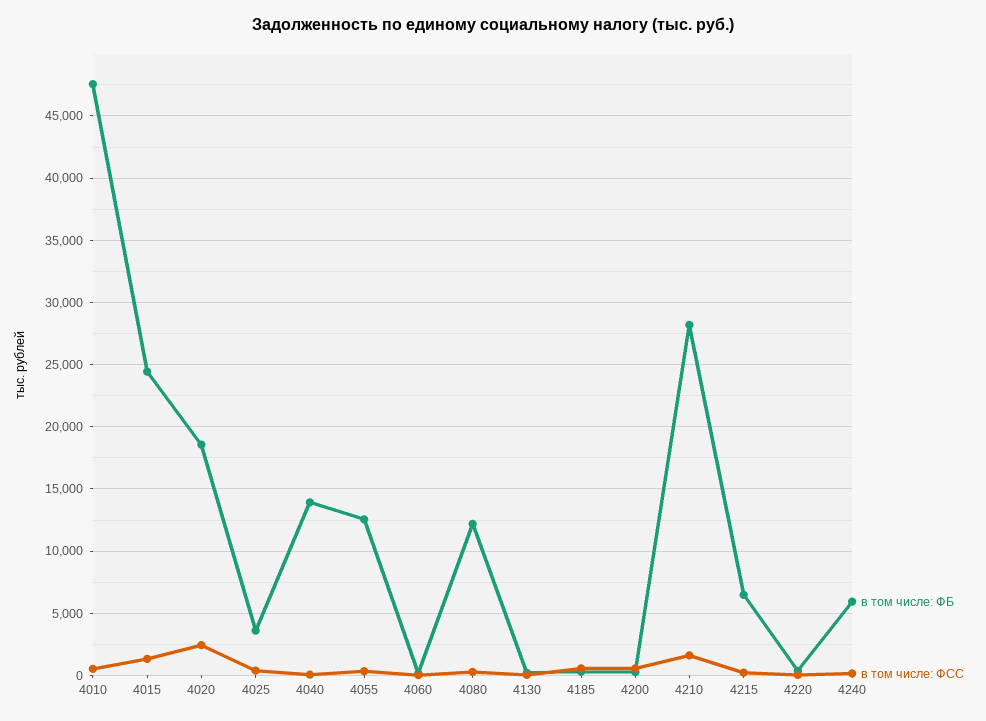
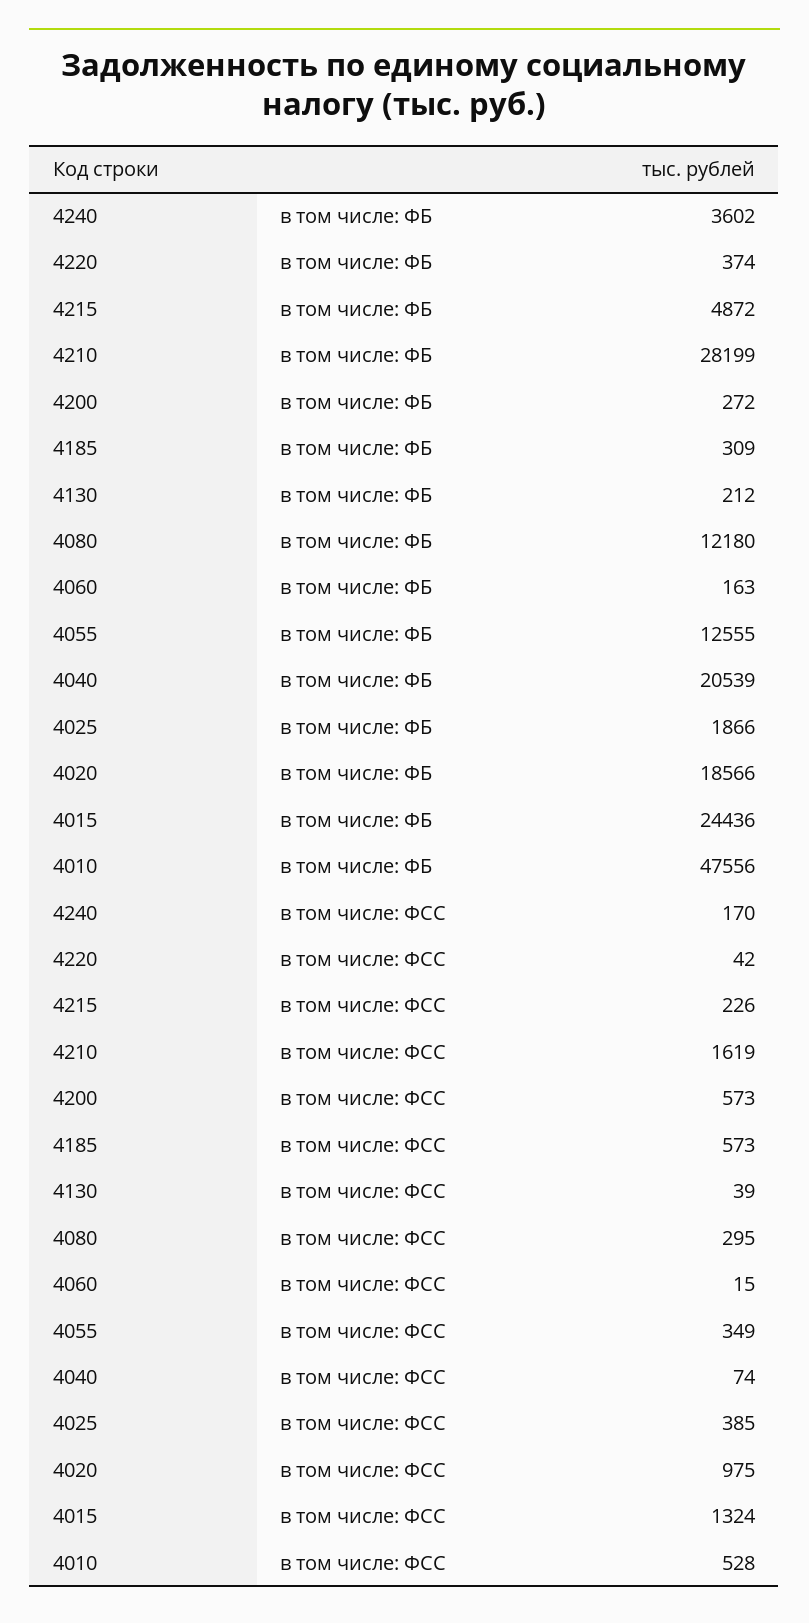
в том числе: ФСС, 4020: 2500 -> 975
в том числе: ФБ, 4025: 3500 -> 1866
в том числе: ФБ, 4040: 14000 -> 20539
в том числе: ФБ, 4215: 6500 -> 4872
в том числе: ФБ, 4240: 6000 -> 3602

